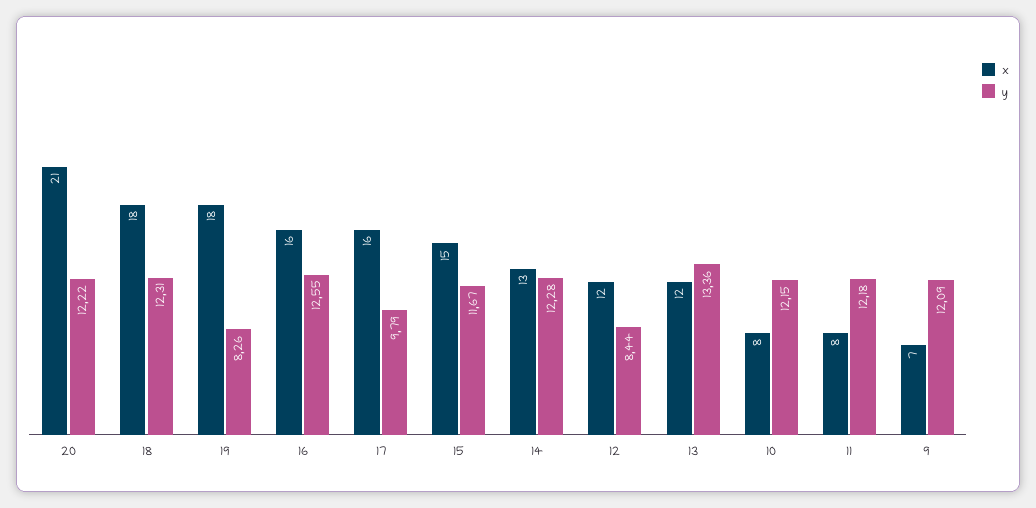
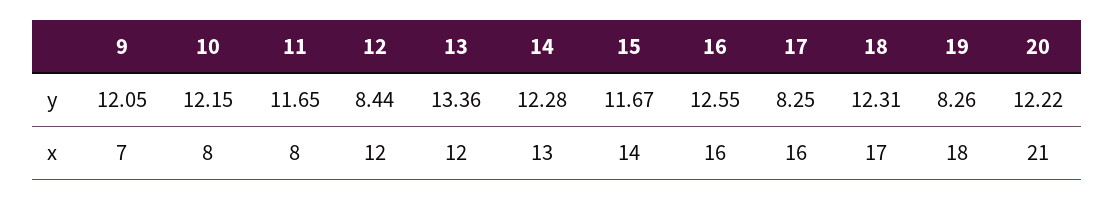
x, 18: 18 -> 17
y, 17: 9.79 -> 8.25
x, 15: 15 -> 14
y, 11: 12.18 -> 11.65
y, 9: 12.09 -> 12.05

